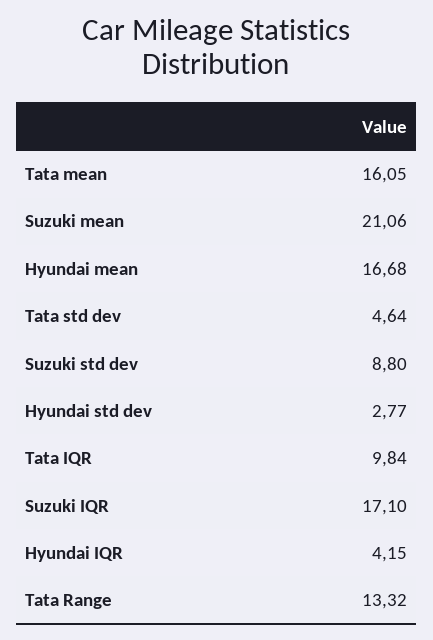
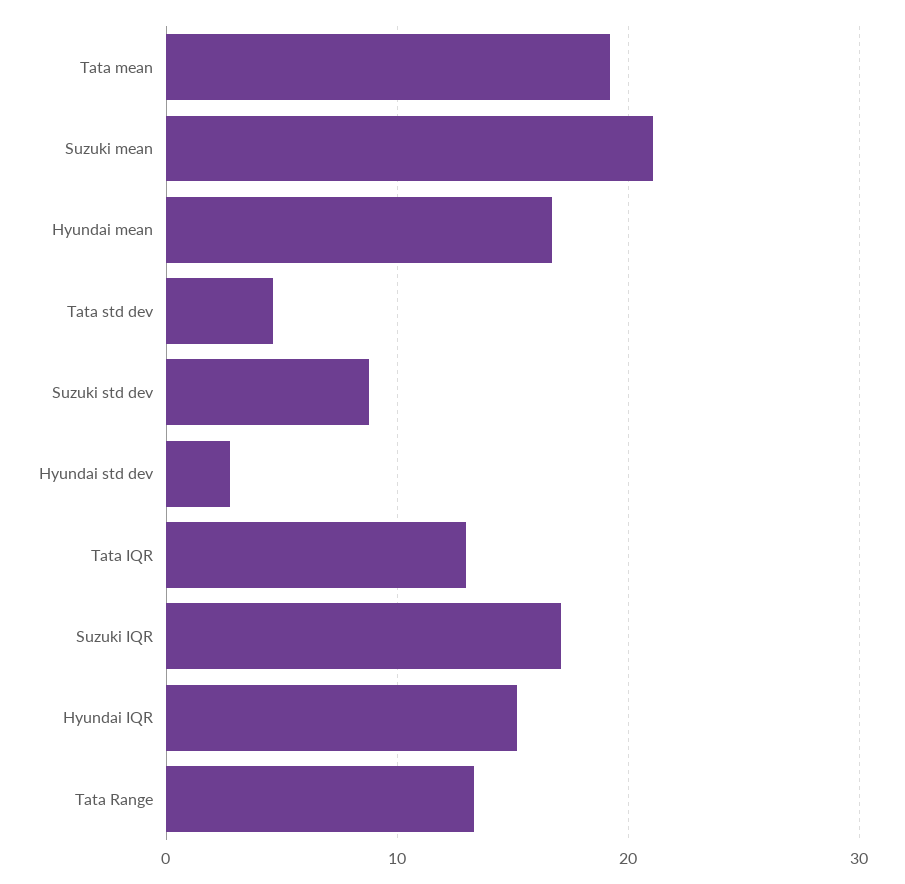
Tata mean: 16.05 -> 19
Tata IQR: 9.84 -> 13
Hyundai IQR: 4.15 -> 15

